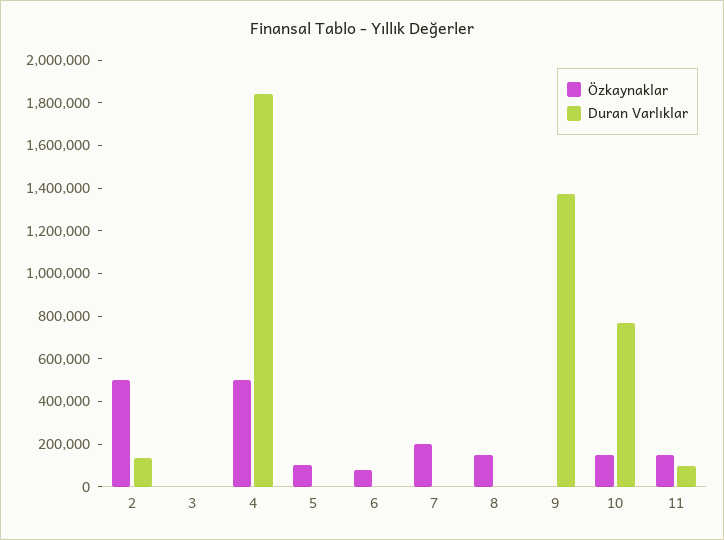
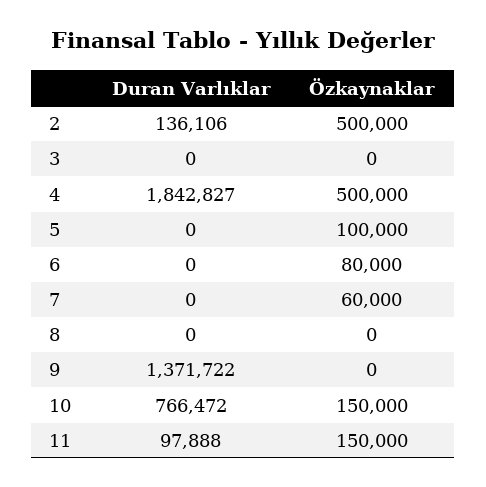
Özkaynaklar, 7: 200000 -> 60000
Özkaynaklar, 8: 150000 -> 0

